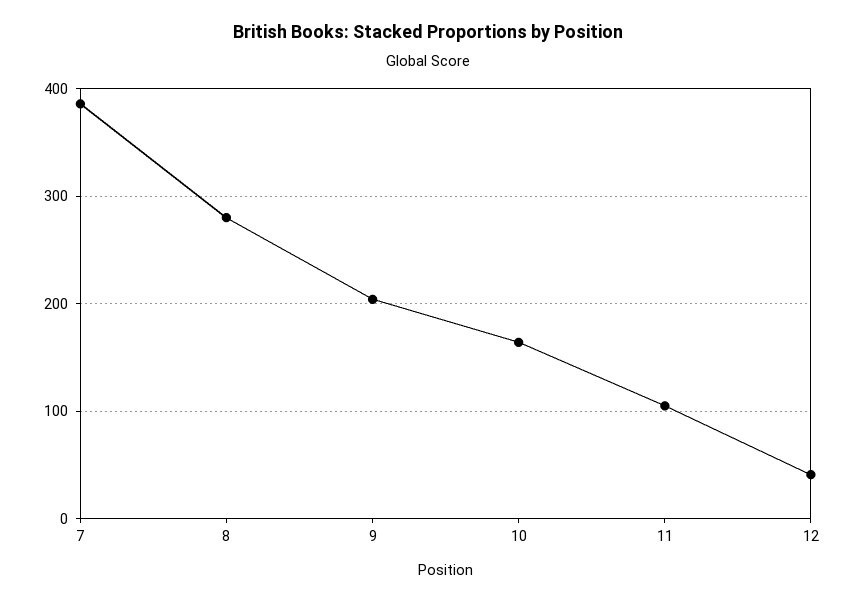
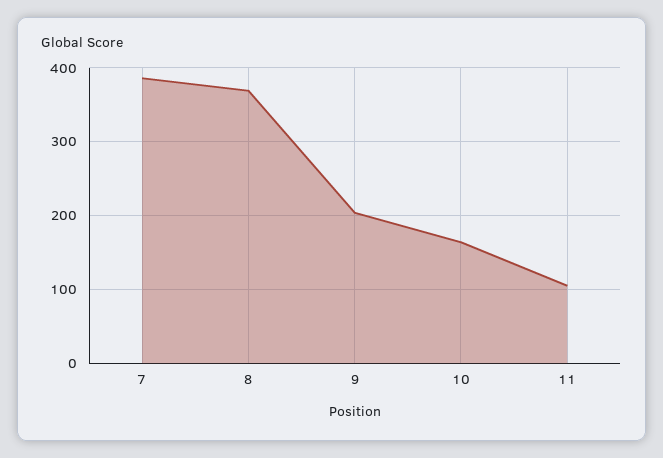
8: 280 -> 370
12: 40 -> none

